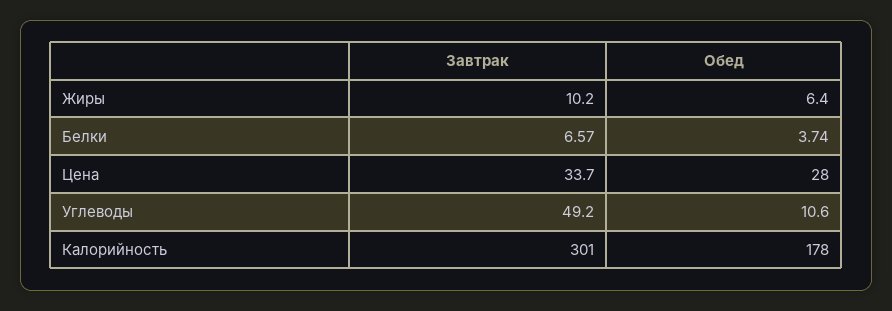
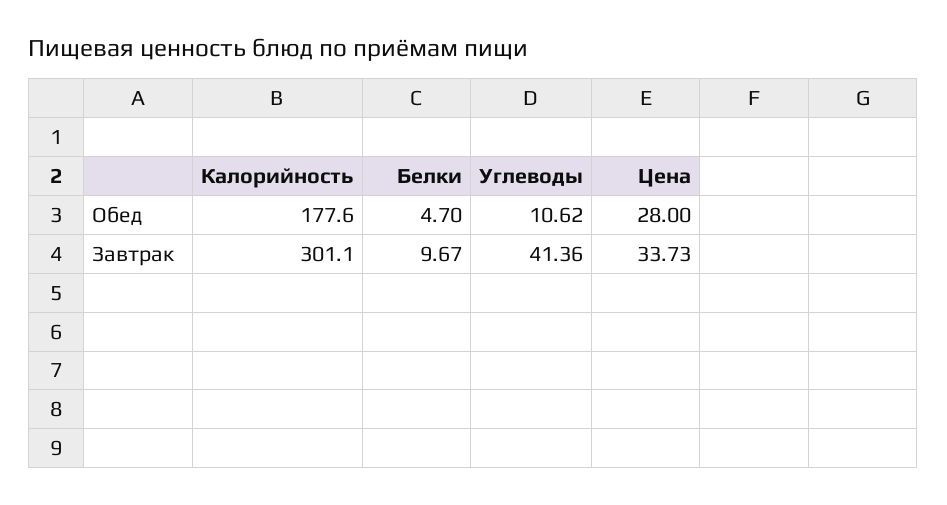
Завтрак, Жиры: 10.2 -> none
Обед, Жиры: 6.4 -> none
Завтрак, Белки: 6.57 -> 9.67
Обед, Белки: 3.74 -> 4.7
Завтрак, Углеводы: 49.2 -> 41.36

